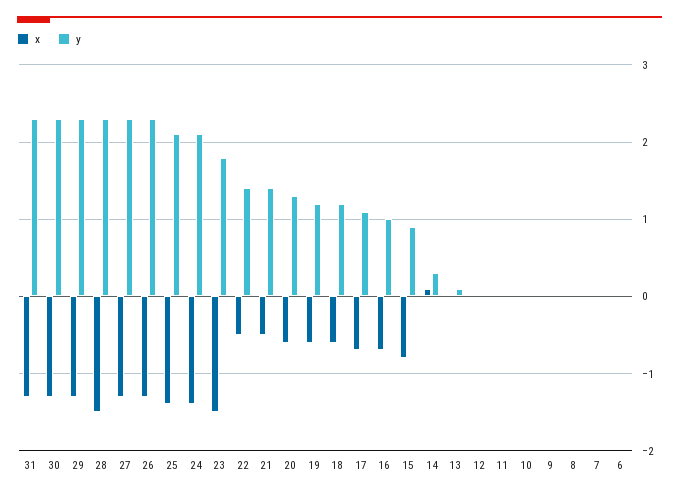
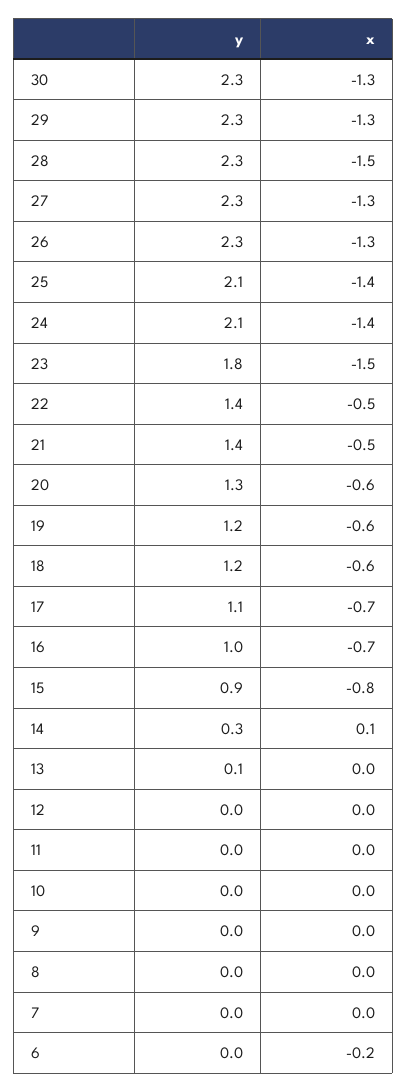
x, 31: -1.3 -> none
y, 31: 2.3 -> none
x, 6: 0 -> -0.2

